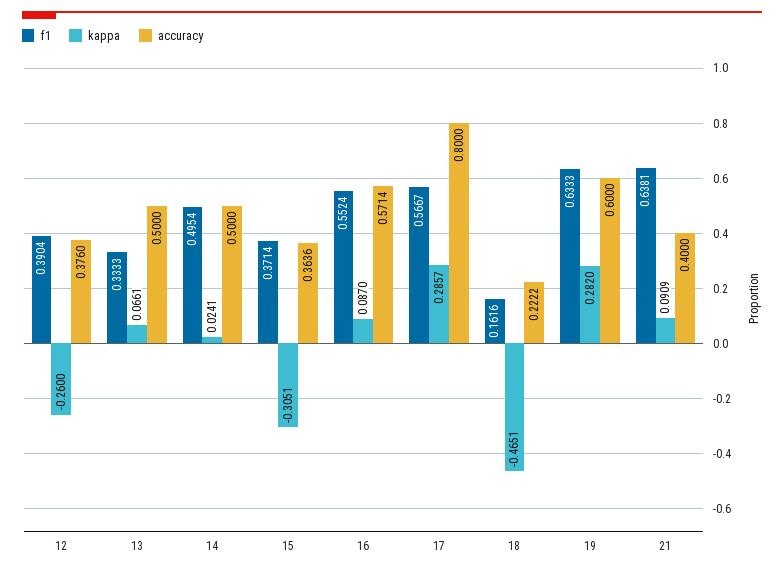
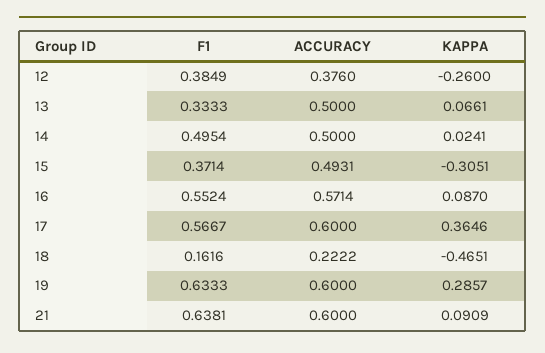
f1, 12: 0.3904 -> 0.3849
accuracy, 15: 0.3636 -> 0.4931
kappa, 17: 0.2857 -> 0.3646
accuracy, 17: 0.8 -> 0.6
kappa, 19: 0.282 -> 0.2857
accuracy, 21: 0.4 -> 0.6

